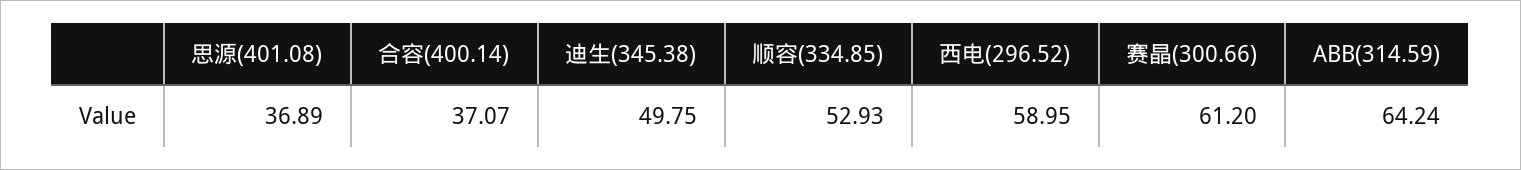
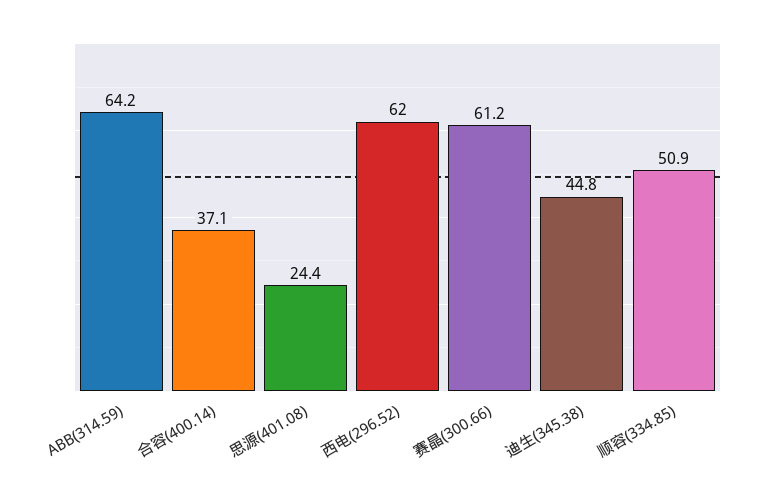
思源(401.08): 36.89 -> 24.4
迪生(345.38): 49.75 -> 44.8
顺容(334.85): 52.93 -> 50.9
西电(296.52): 58.95 -> 62

